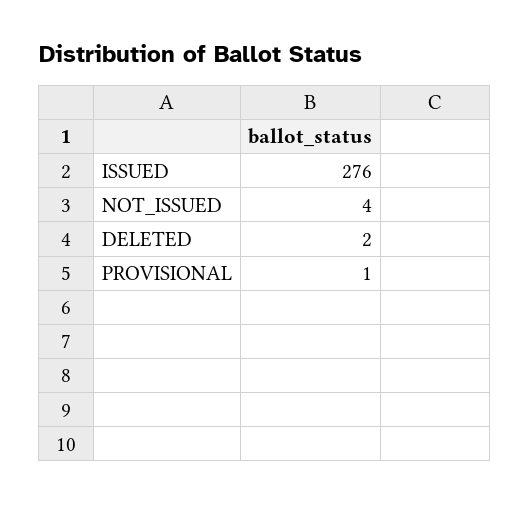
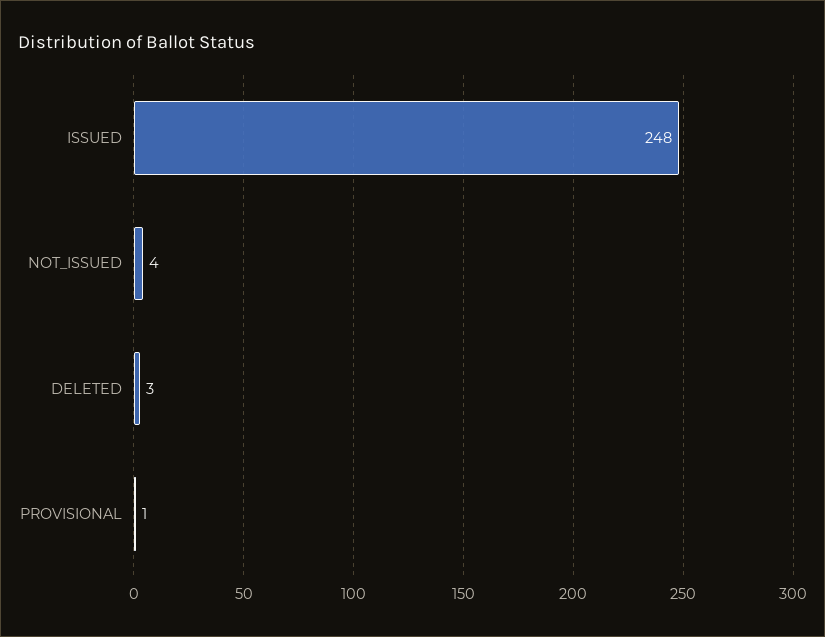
ISSUED: 276 -> 248
DELETED: 2 -> 3

